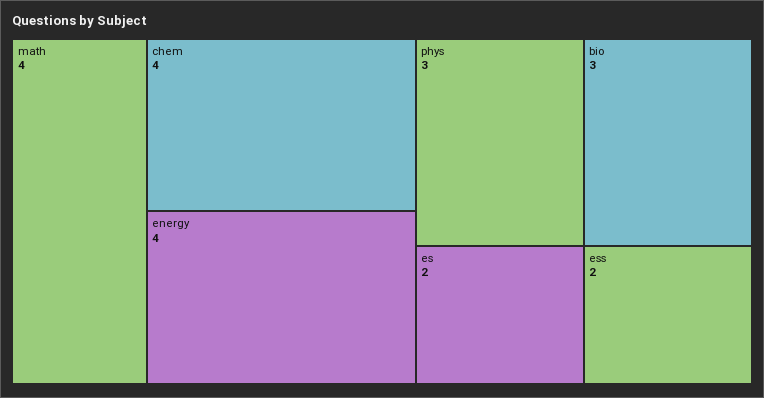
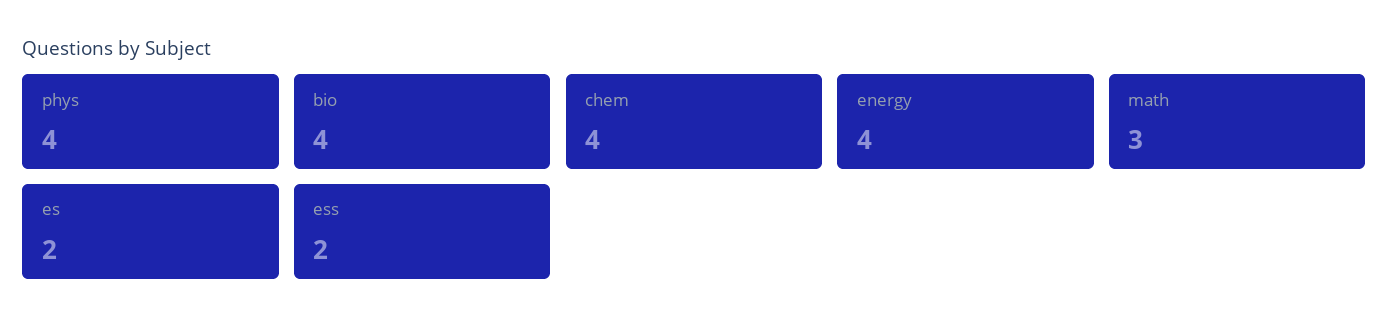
math: 4 -> 3
phys: 3 -> 4
bio: 3 -> 4

